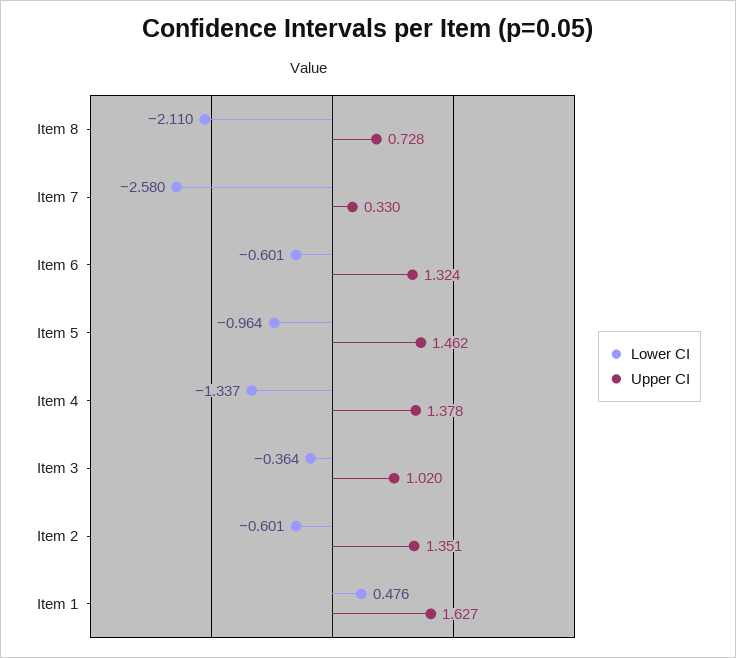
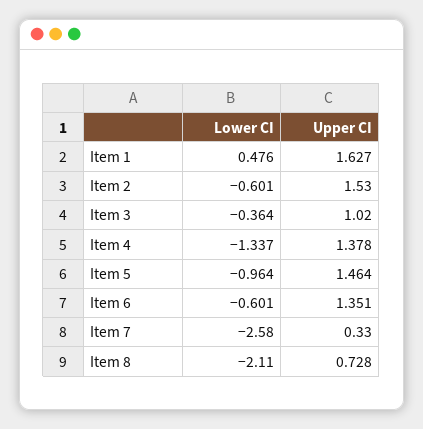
Upper CI, Item 6: 1.324 -> 1.351
Upper CI, Item 5: 1.462 -> 1.464
Upper CI, Item 2: 1.351 -> 1.53

